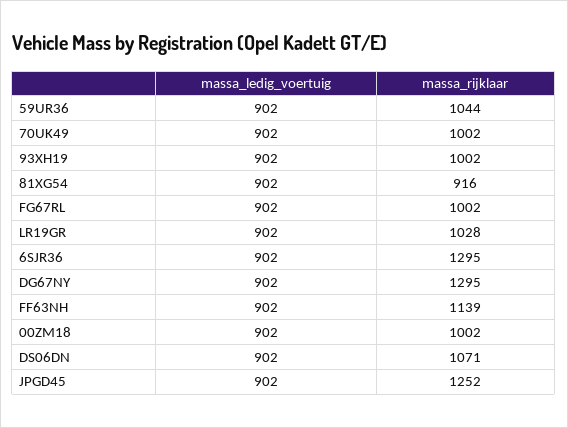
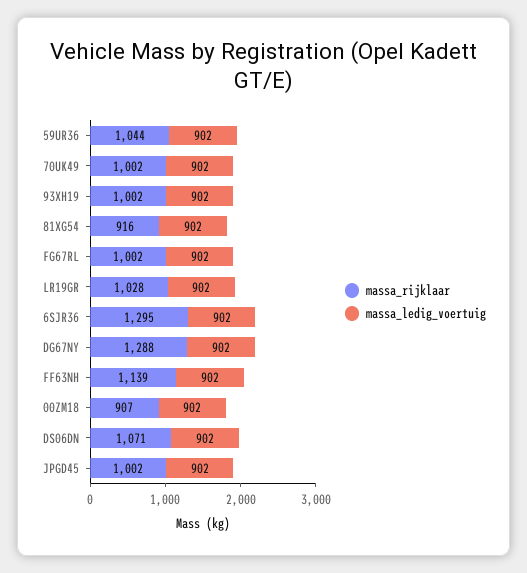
massa_rijklaar, DG67NY: 1295 -> 1288
massa_rijklaar, 00ZM18: 1002 -> 907
massa_rijklaar, JPGD45: 1252 -> 1002

